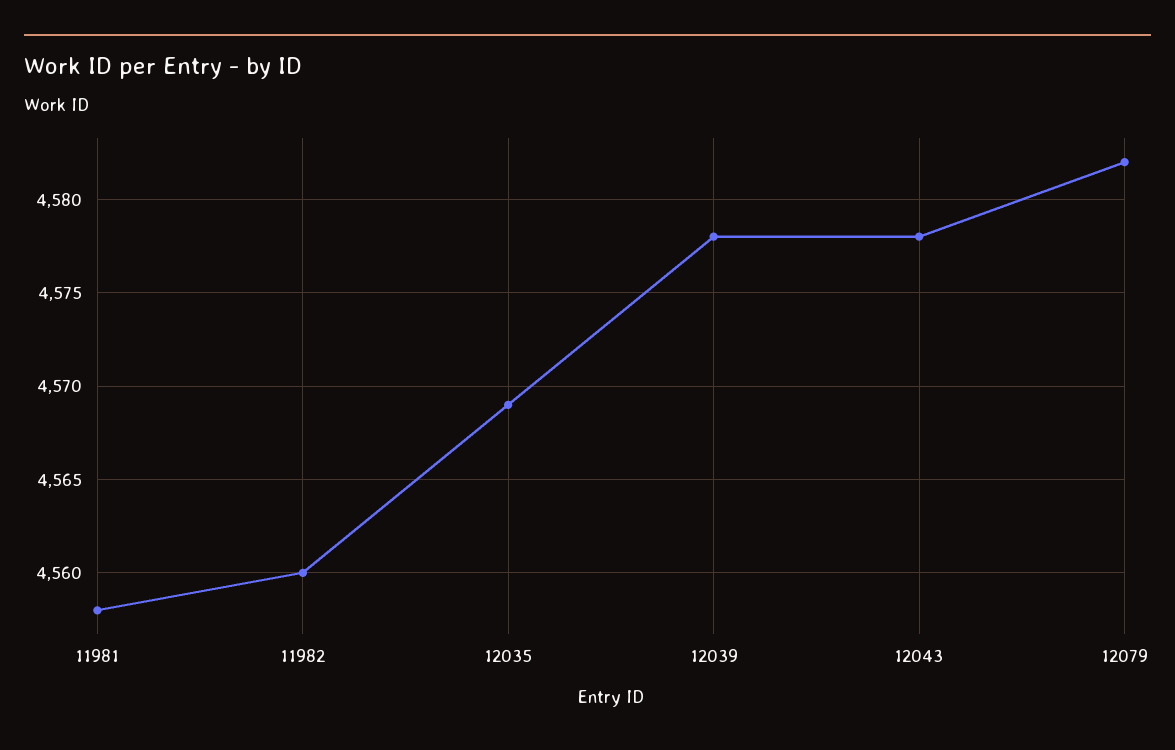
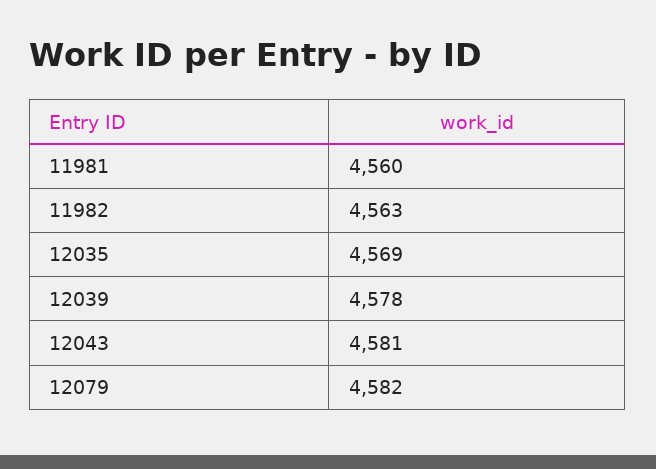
11981: 4558 -> 4560
11982: 4560 -> 4563
12043: 4578 -> 4581

